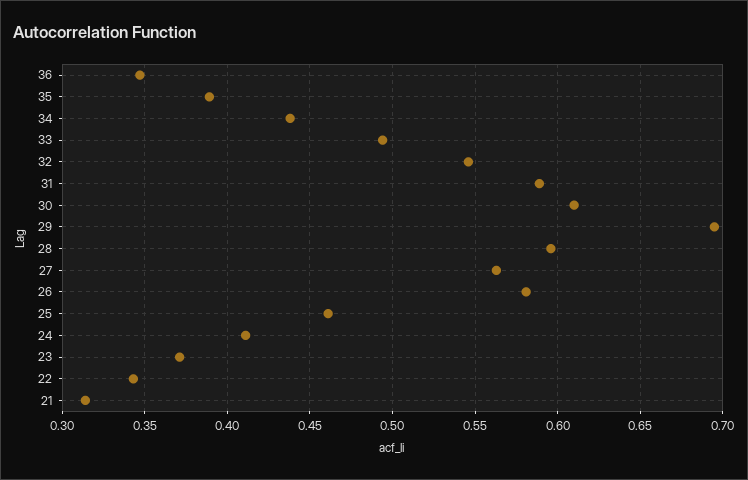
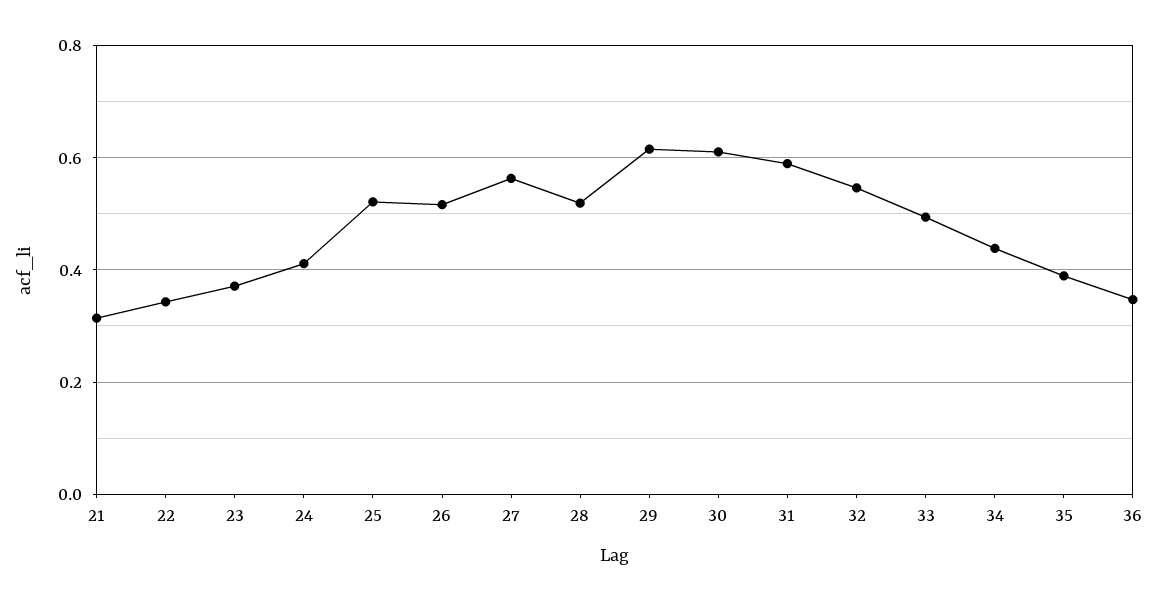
29: 0.695 -> 0.62
28: 0.595 -> 0.52
26: 0.58 -> 0.52
25: 0.46 -> 0.52

